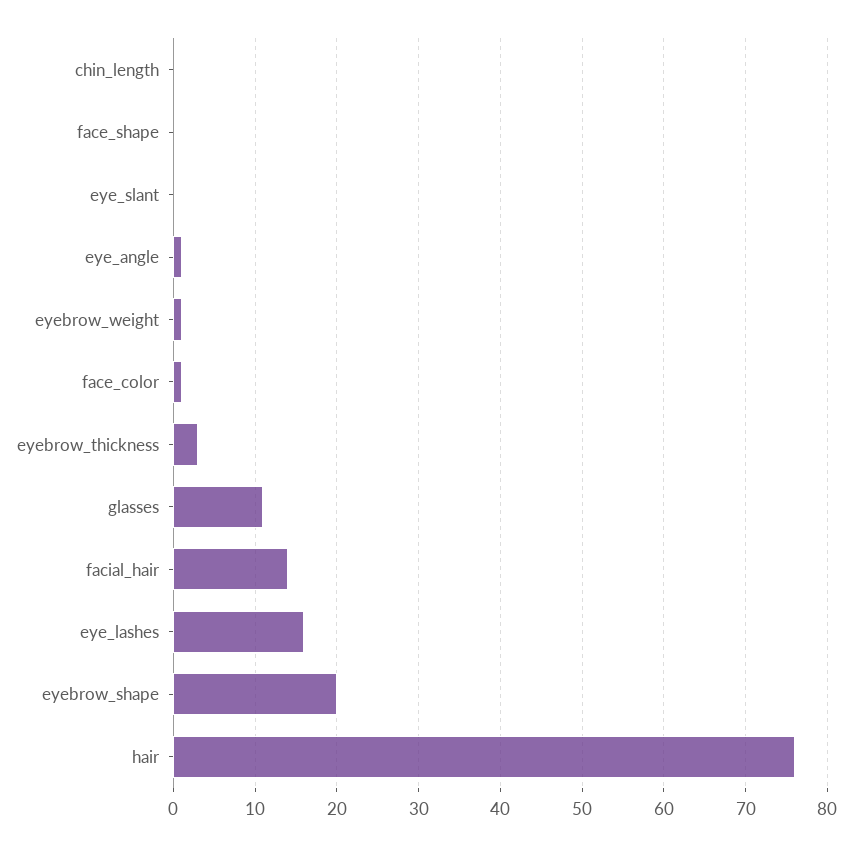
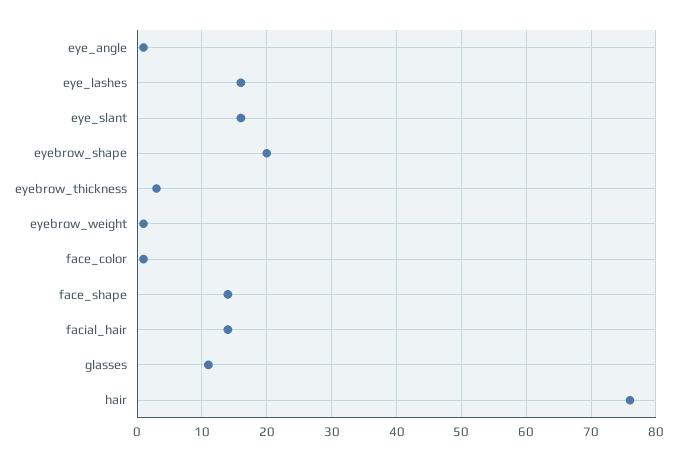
chin_length: 0 -> none
face_shape: 0 -> 14
eye_slant: 0 -> 16

